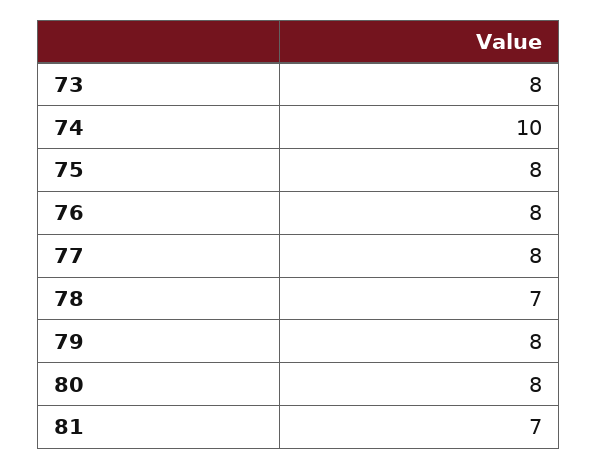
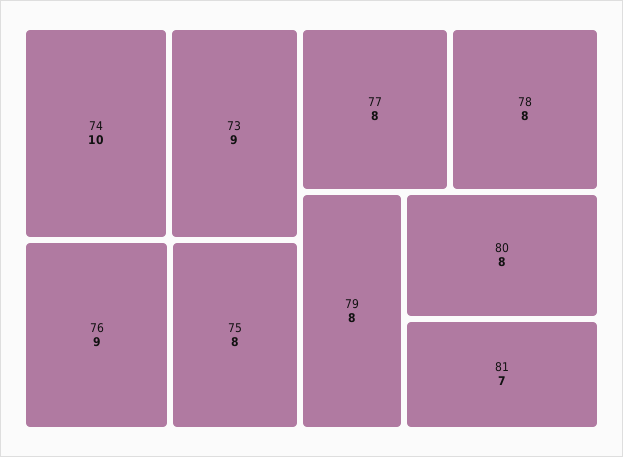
73: 8 -> 9
76: 8 -> 9
78: 7 -> 8

